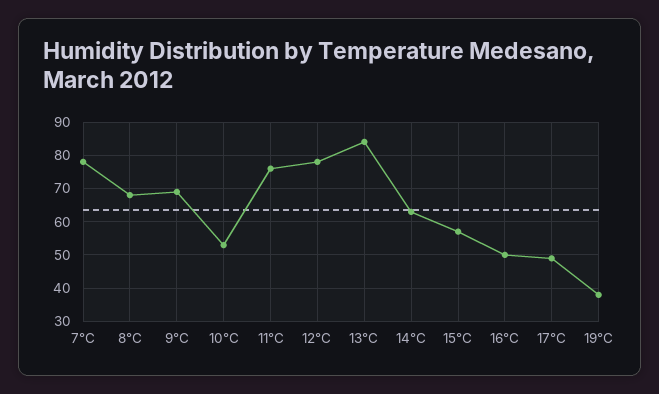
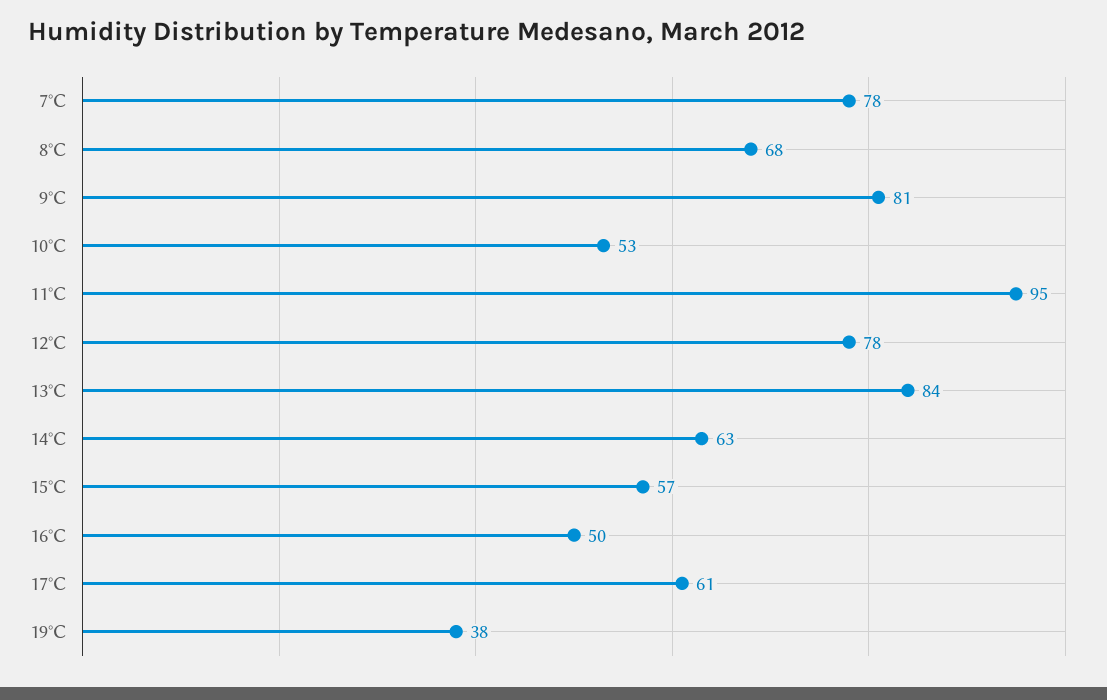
9°C: 70 -> 81
11°C: 75 -> 95
17°C: 50 -> 61

